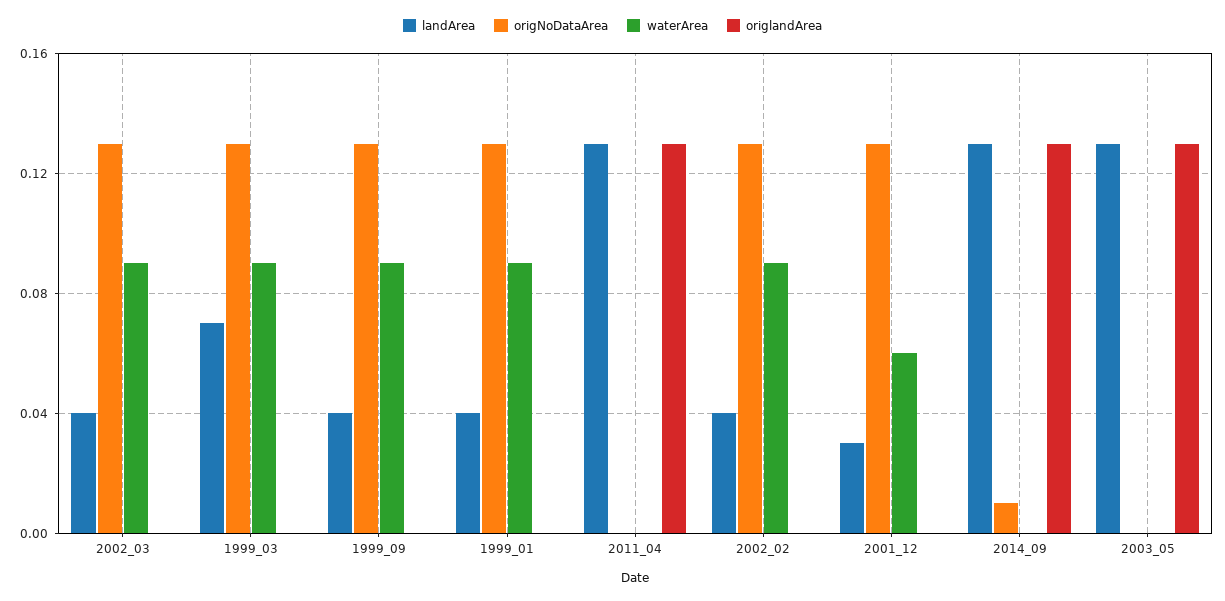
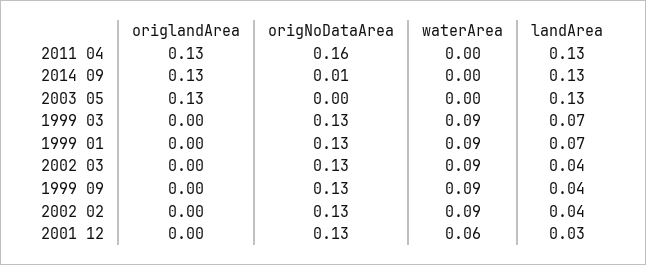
landArea, 1999_01: 0.04 -> 0.07
origNoDataArea, 2011_04: 0 -> 0.16

